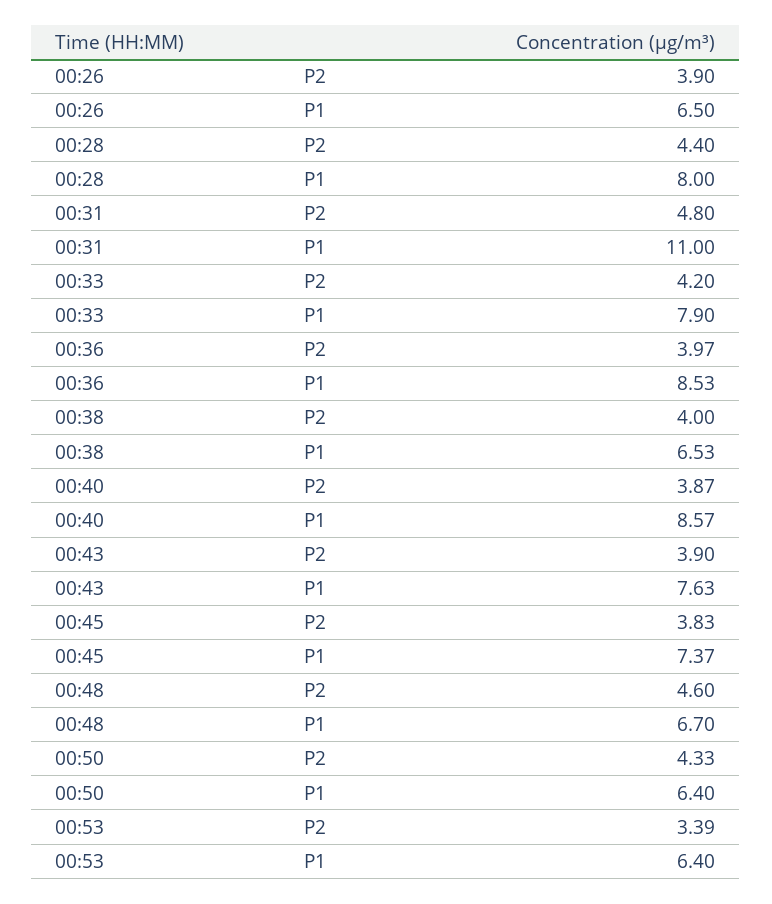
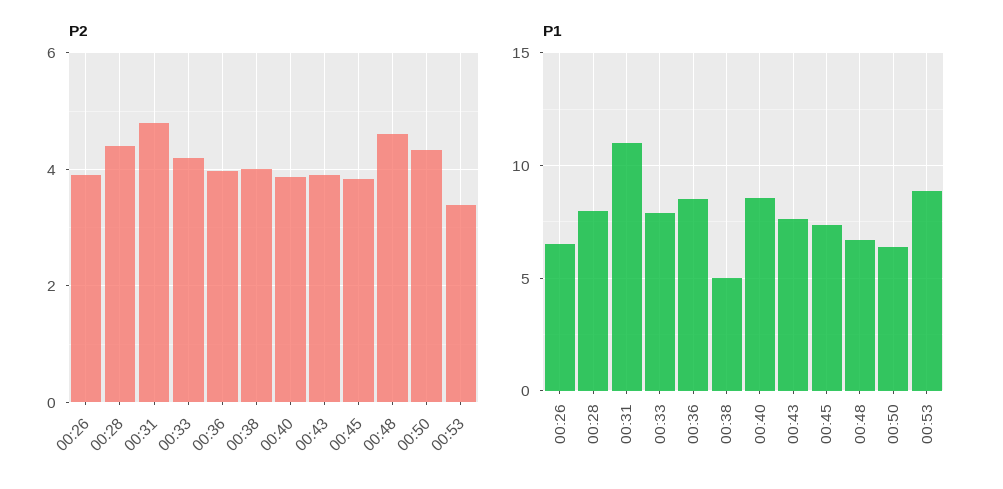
P1, 00:38: 6.53 -> 5
P1, 00:53: 6.4 -> 9

